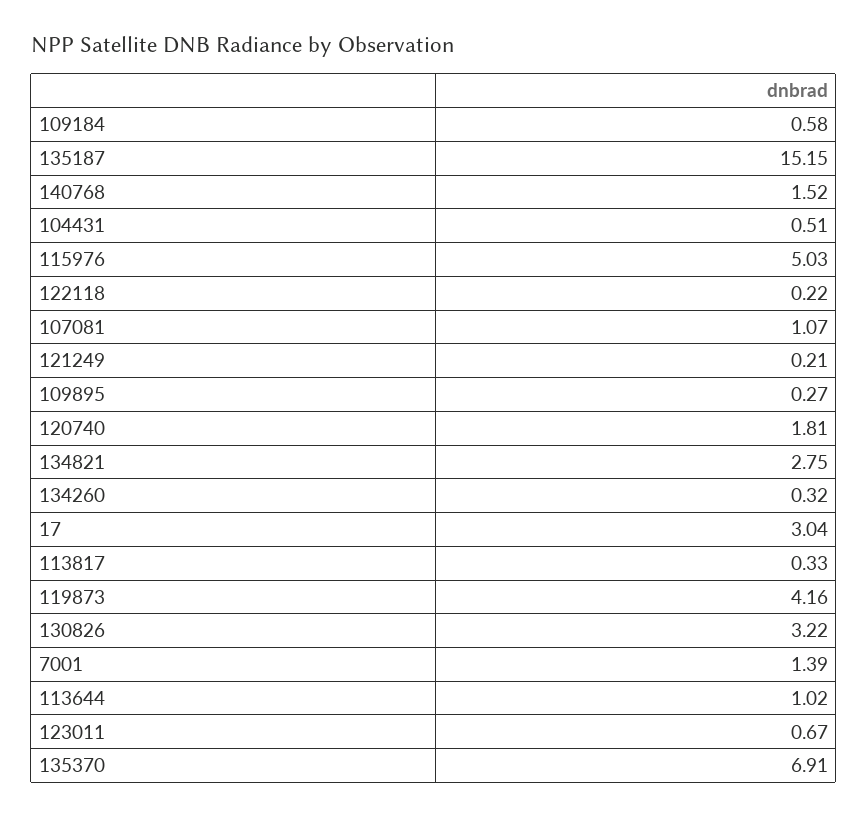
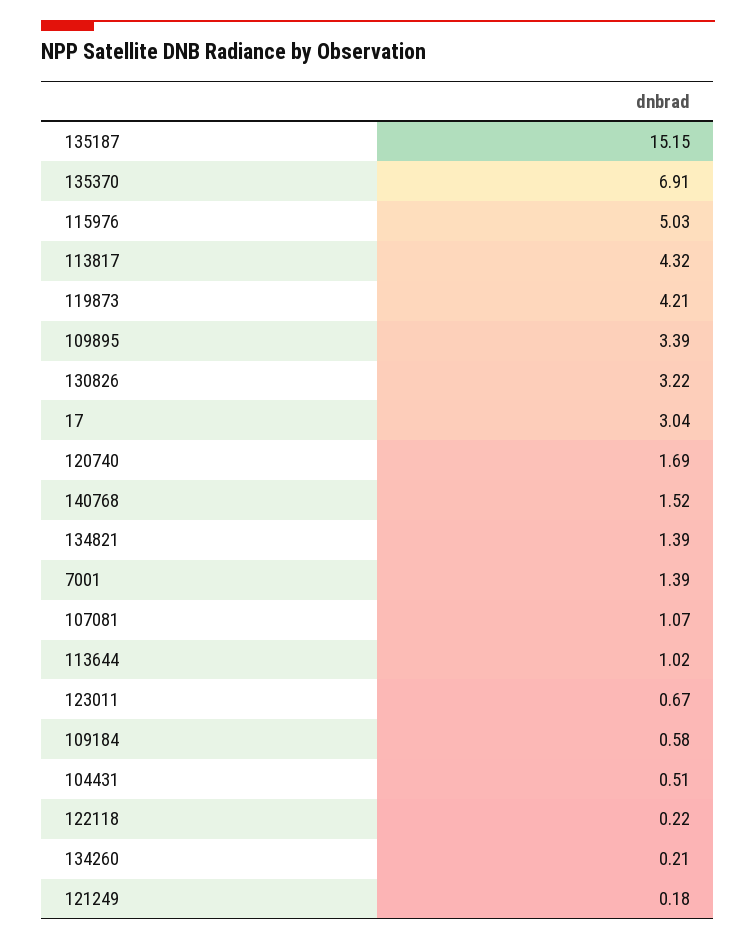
121249: 0.21 -> 0.18
109895: 0.27 -> 3.39
120740: 1.81 -> 1.69
134821: 2.75 -> 1.39
134260: 0.32 -> 0.21
113817: 0.33 -> 4.32
119873: 4.16 -> 4.21

